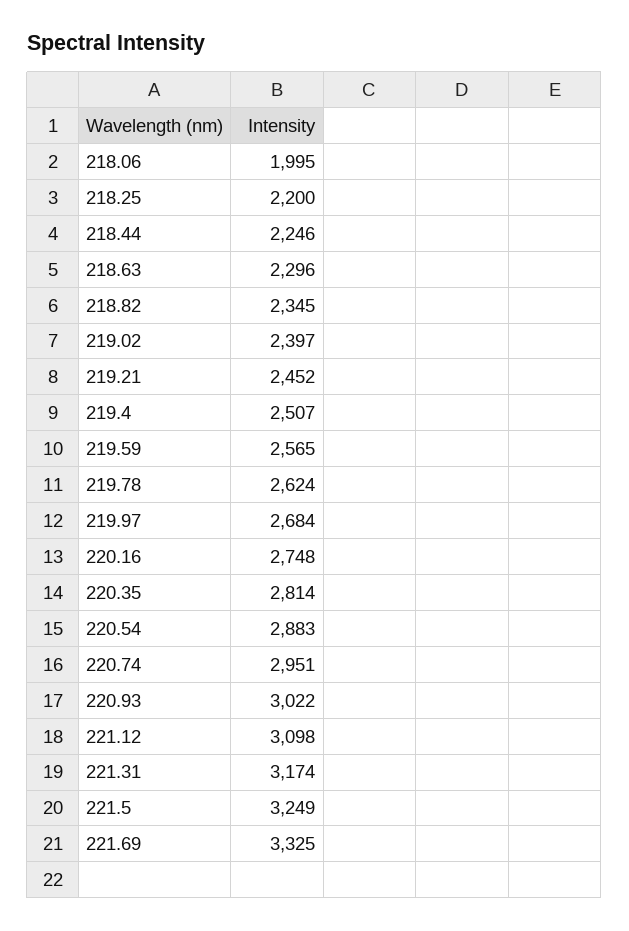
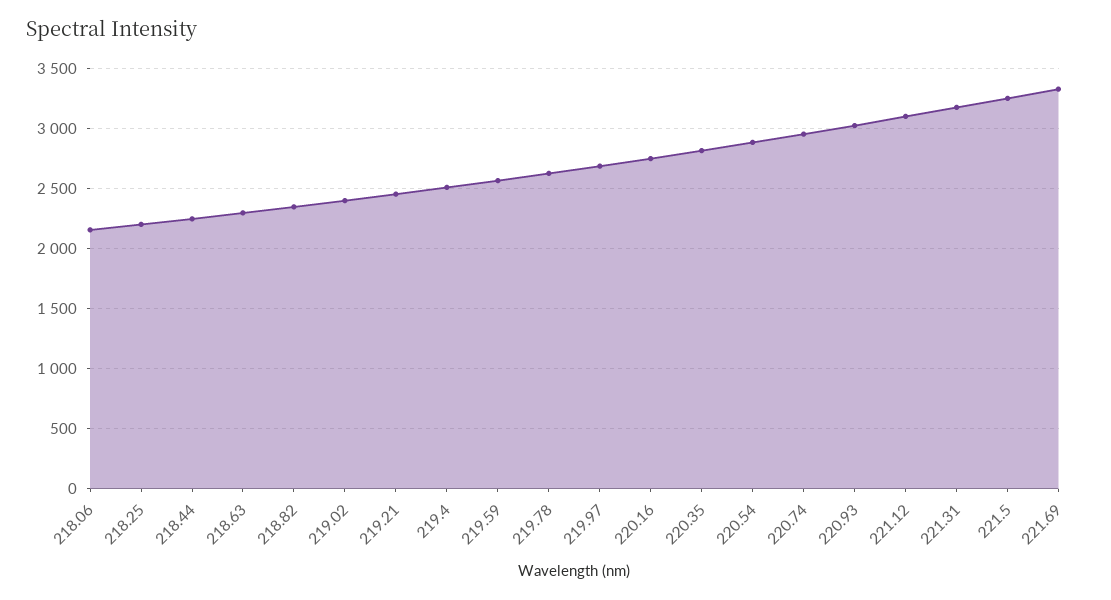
218.06: 1995 -> 2150

